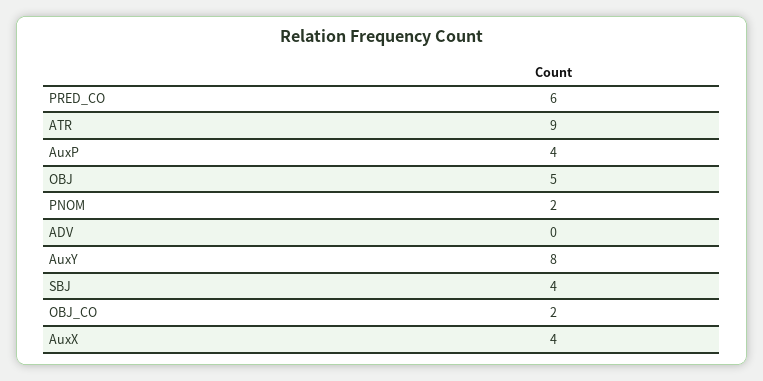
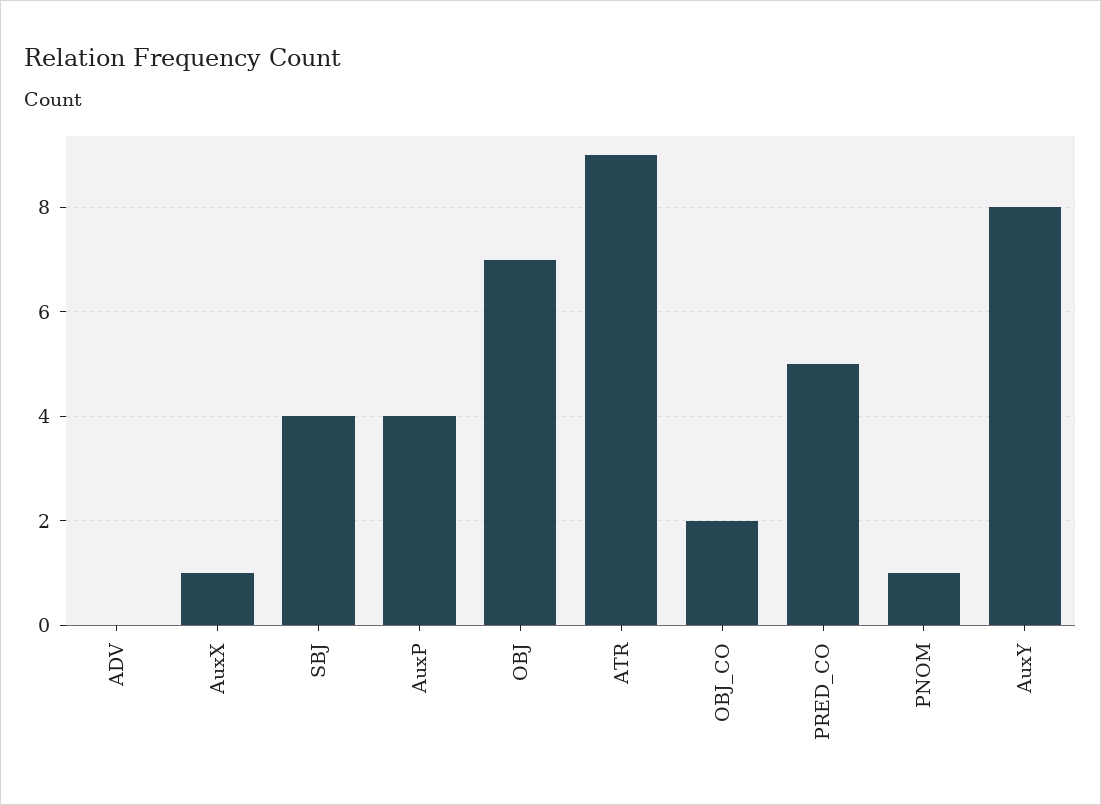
PRED_CO: 6 -> 5
OBJ: 5 -> 7
PNOM: 2 -> 1
AuxX: 4 -> 1

